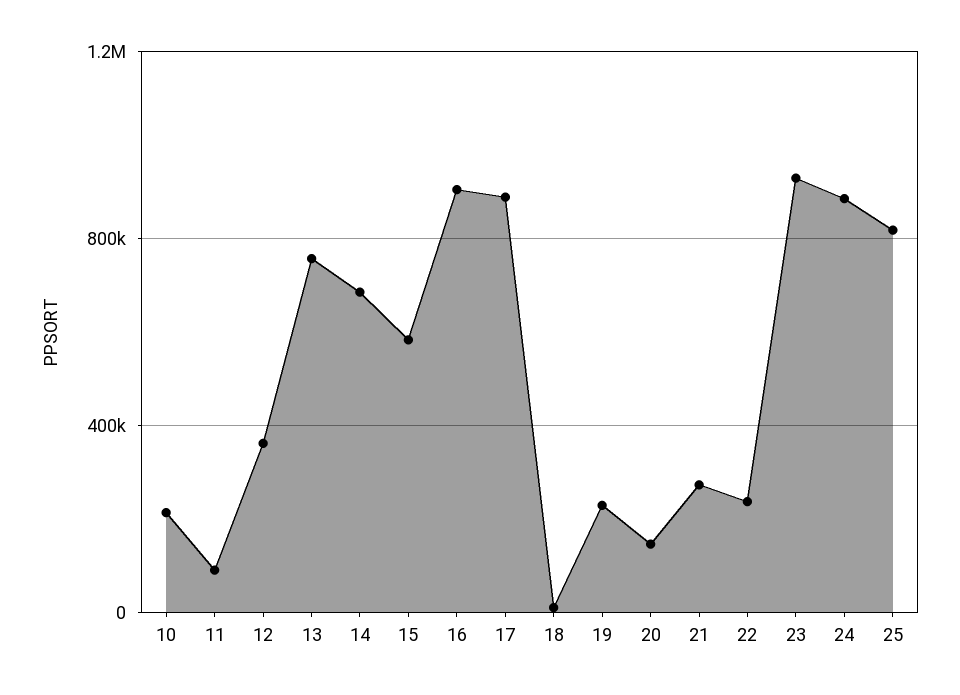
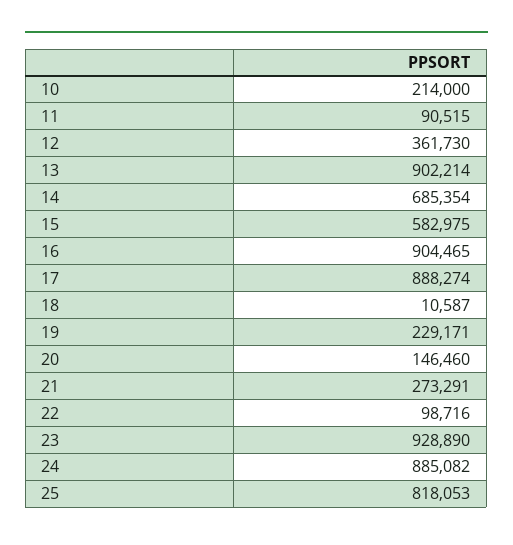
13: 750000 -> 902214
22: 250000 -> 98716

